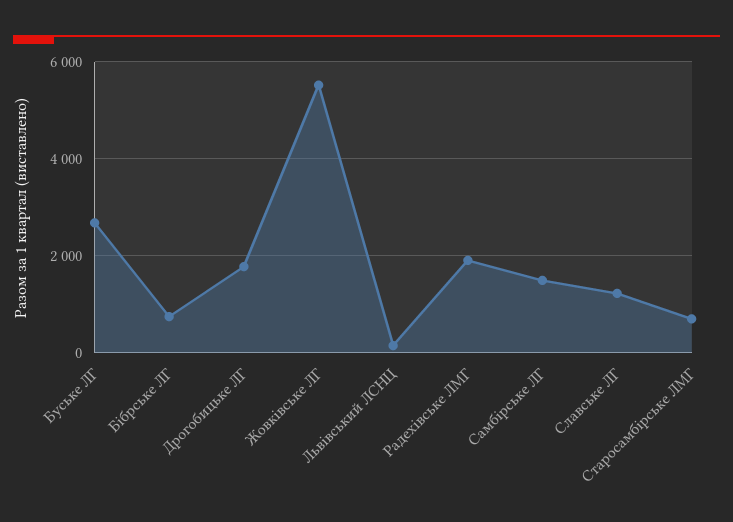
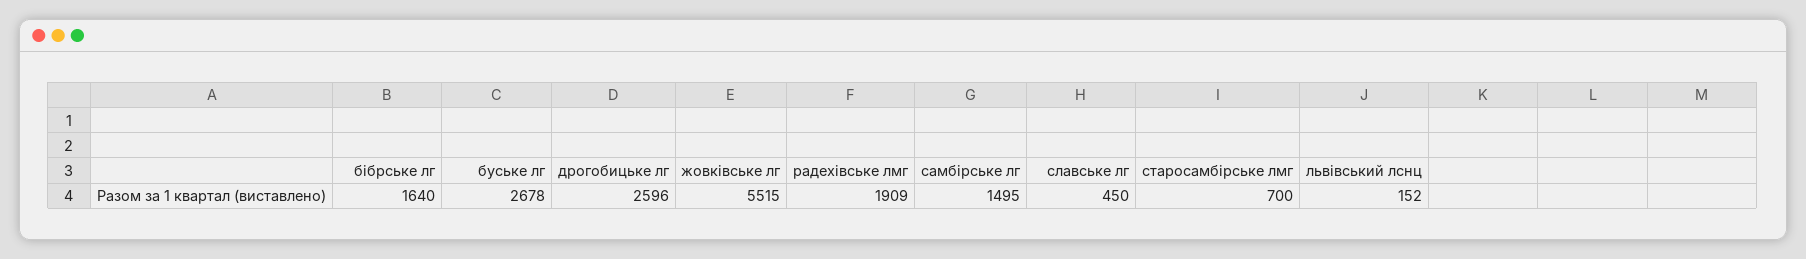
Бібрське ЛГ: 800 -> 1640
Дрогобицьке ЛГ: 1800 -> 2596
Славське ЛГ: 1200 -> 450

